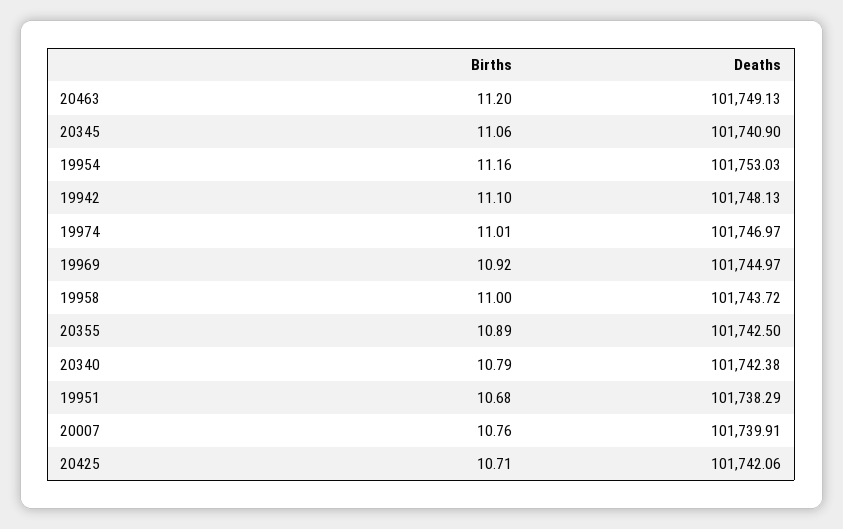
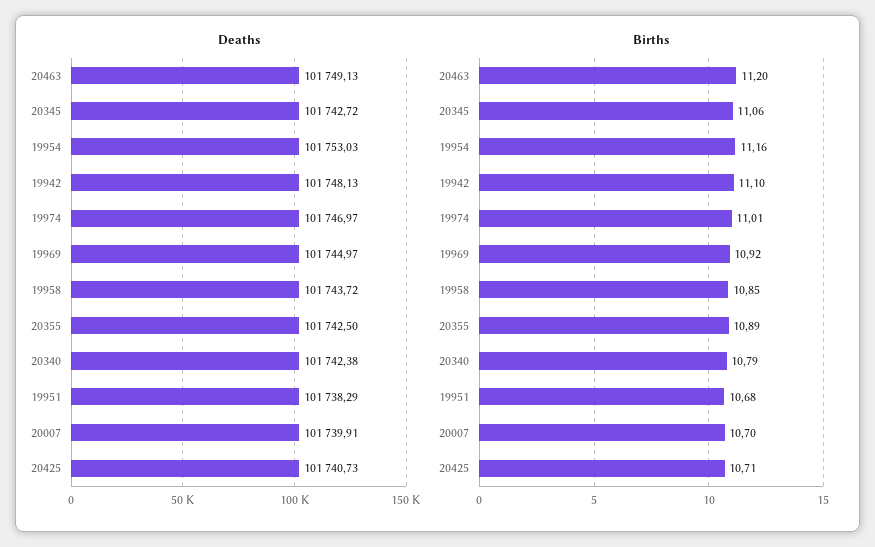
Deaths, 20345: 101740.9 -> 101742.72
Births, 19958: 11 -> 10.85
Births, 20007: 10.76 -> 10.7
Deaths, 20425: 101742.06 -> 101740.73

